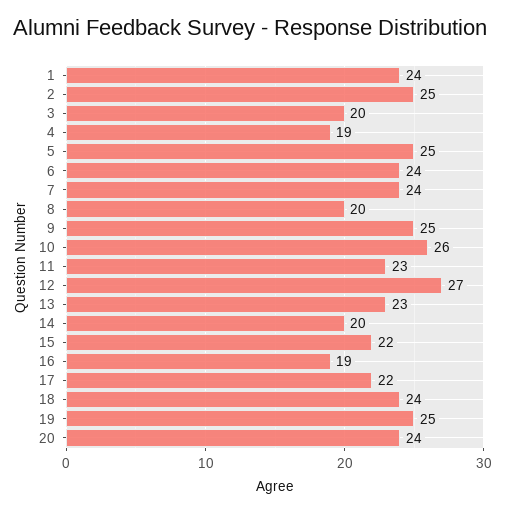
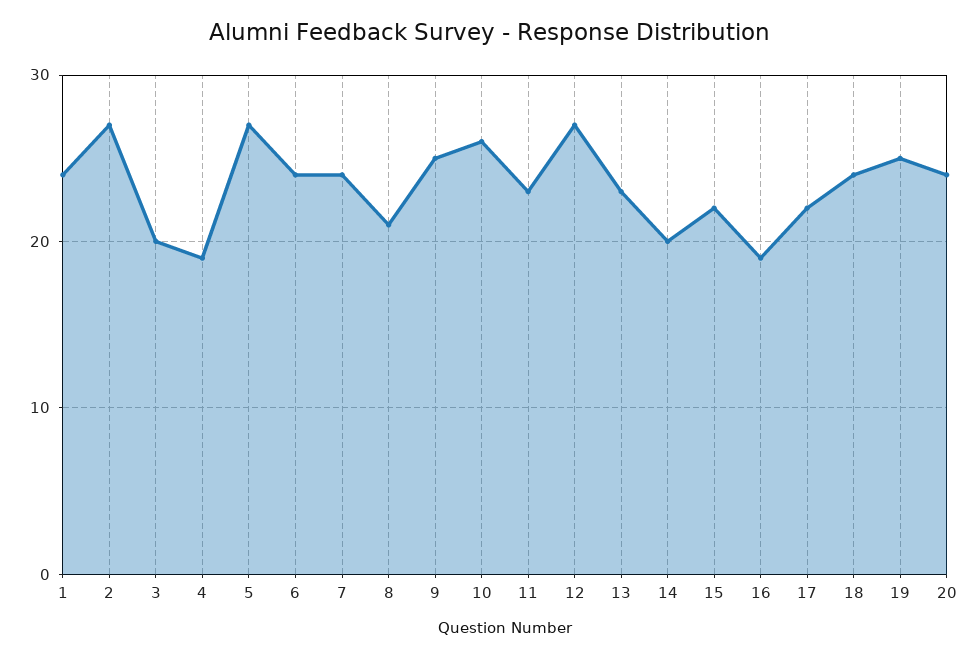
2: 25 -> 27
5: 25 -> 27
8: 20 -> 21

